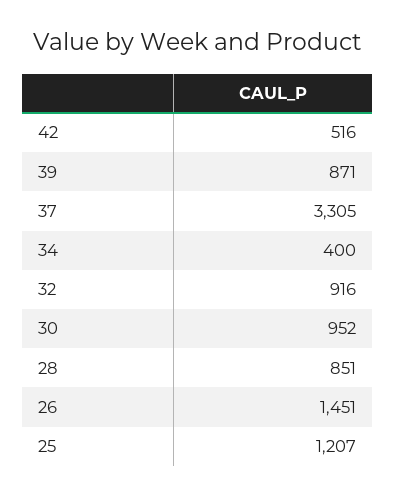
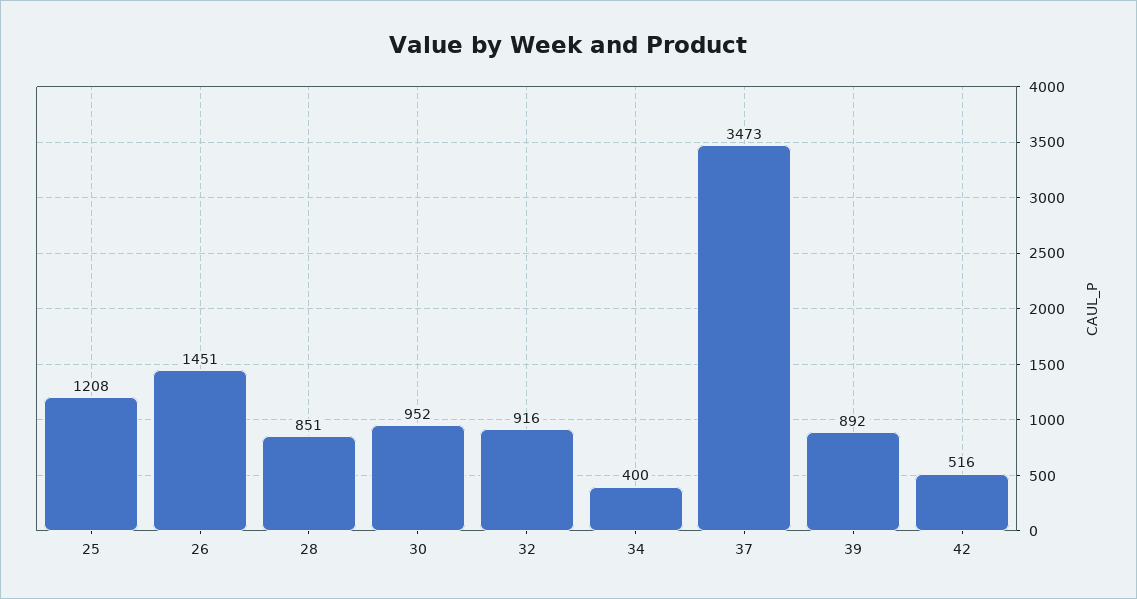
39: 871 -> 892
37: 3305 -> 3473
25: 1207 -> 1208

